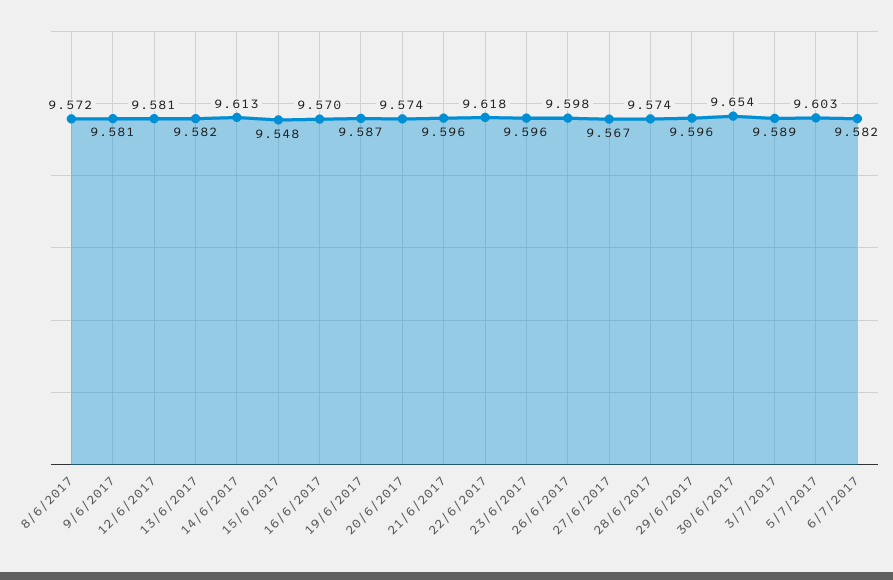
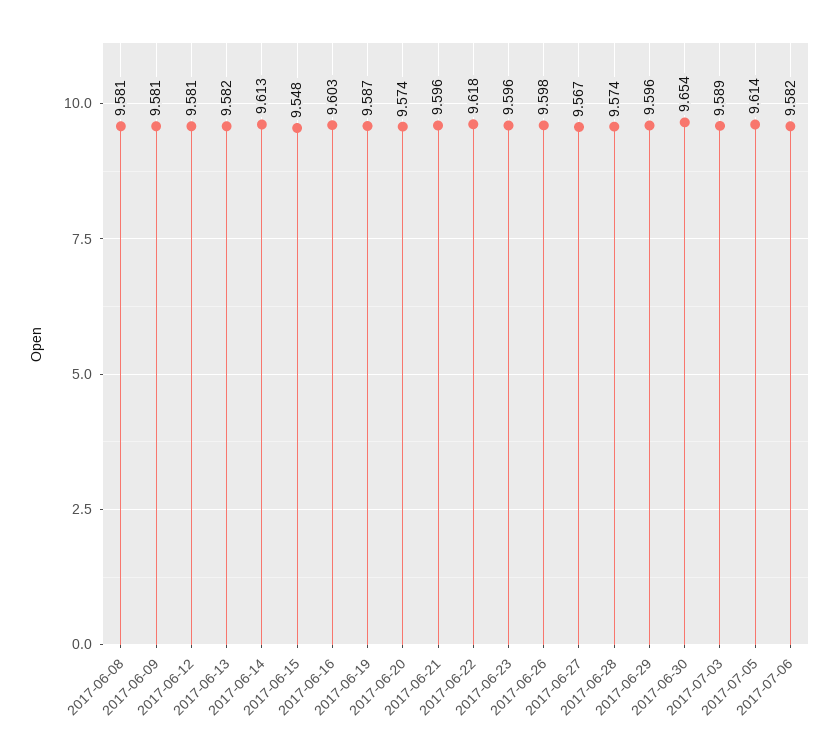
8/6/2017: 9.572 -> 9.581
16/6/2017: 9.57 -> 9.603
5/7/2017: 9.603 -> 9.614

